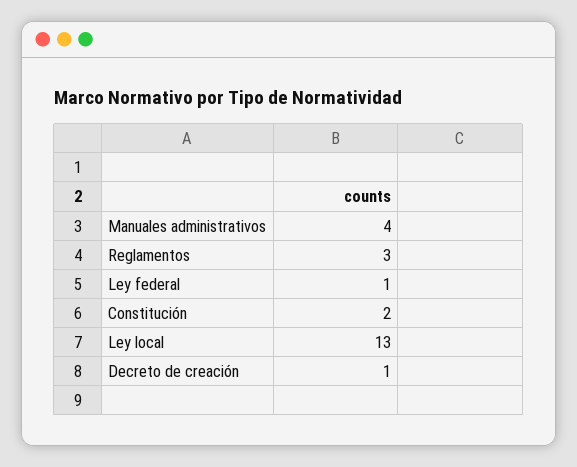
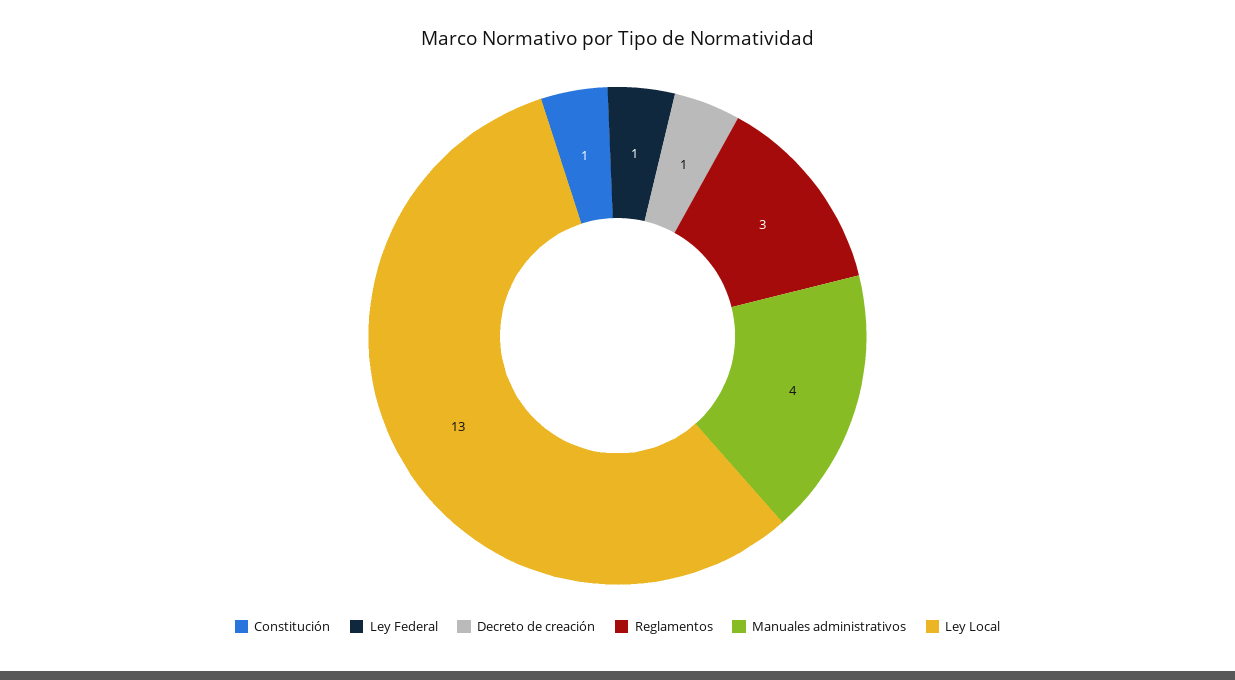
Constitución: 2 -> 1

